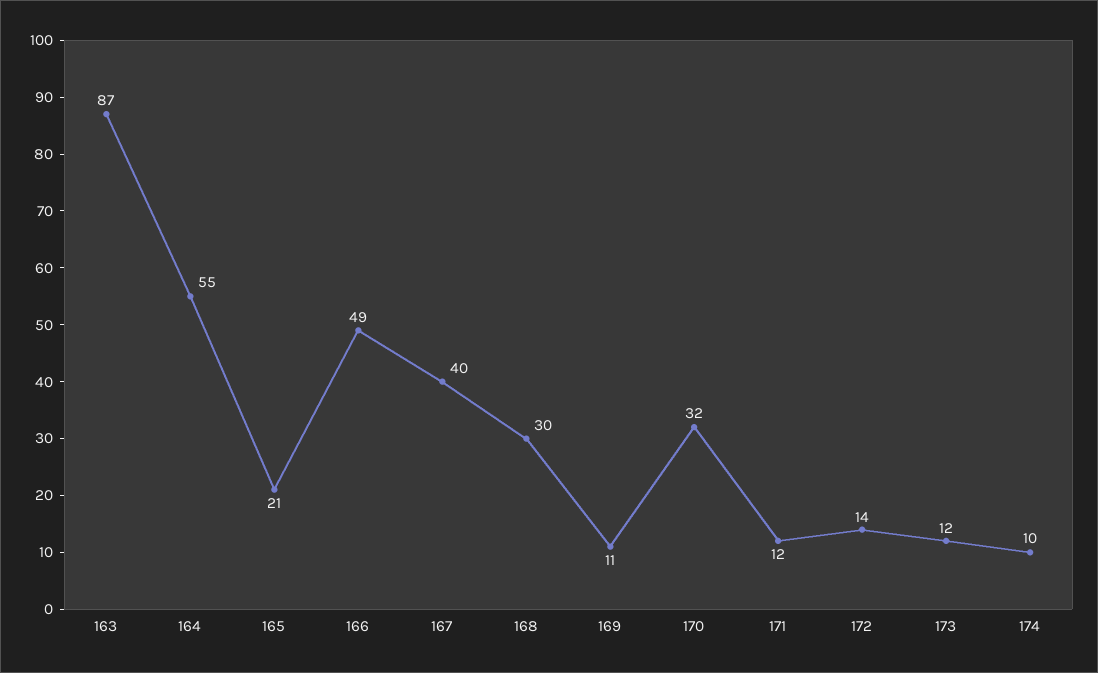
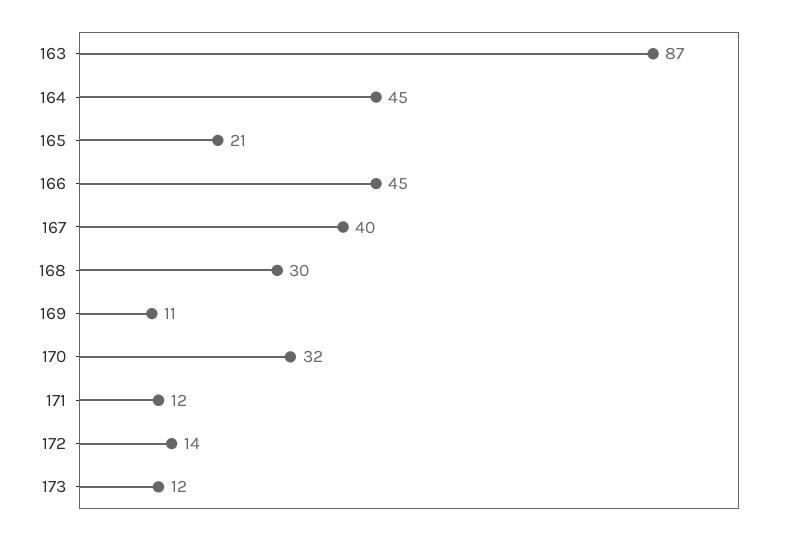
164: 55 -> 45
166: 49 -> 45
174: 10 -> none

